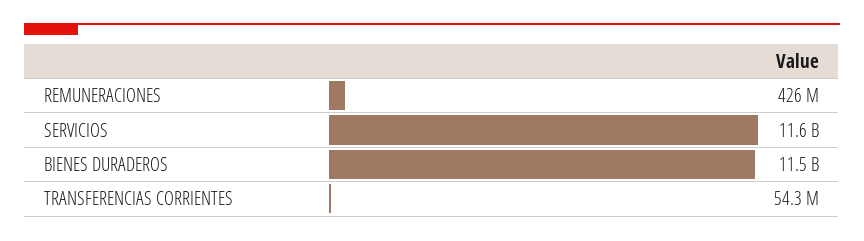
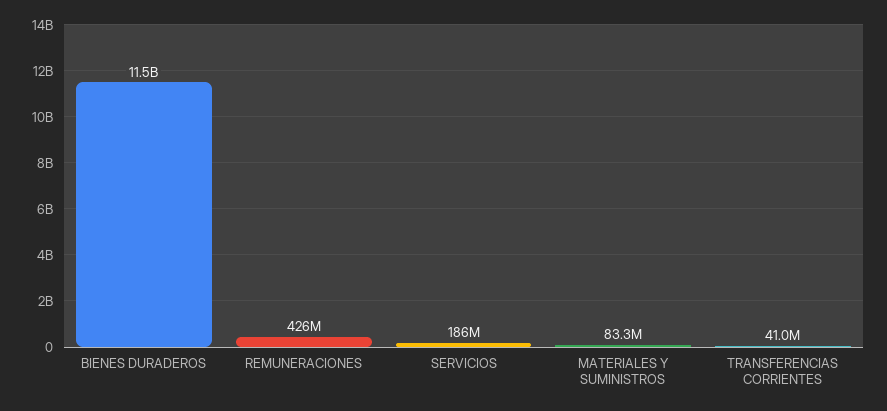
SERVICIOS: 11600000000 -> 186000000
TRANSFERENCIAS CORRIENTES: 54300000 -> 41000000
MATERIALES Y SUMINISTROS: none -> 83300000

